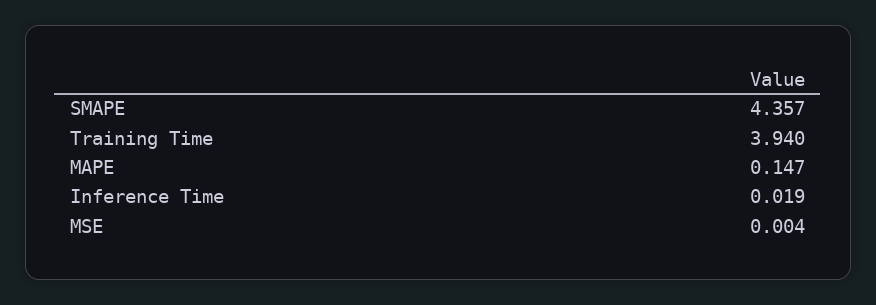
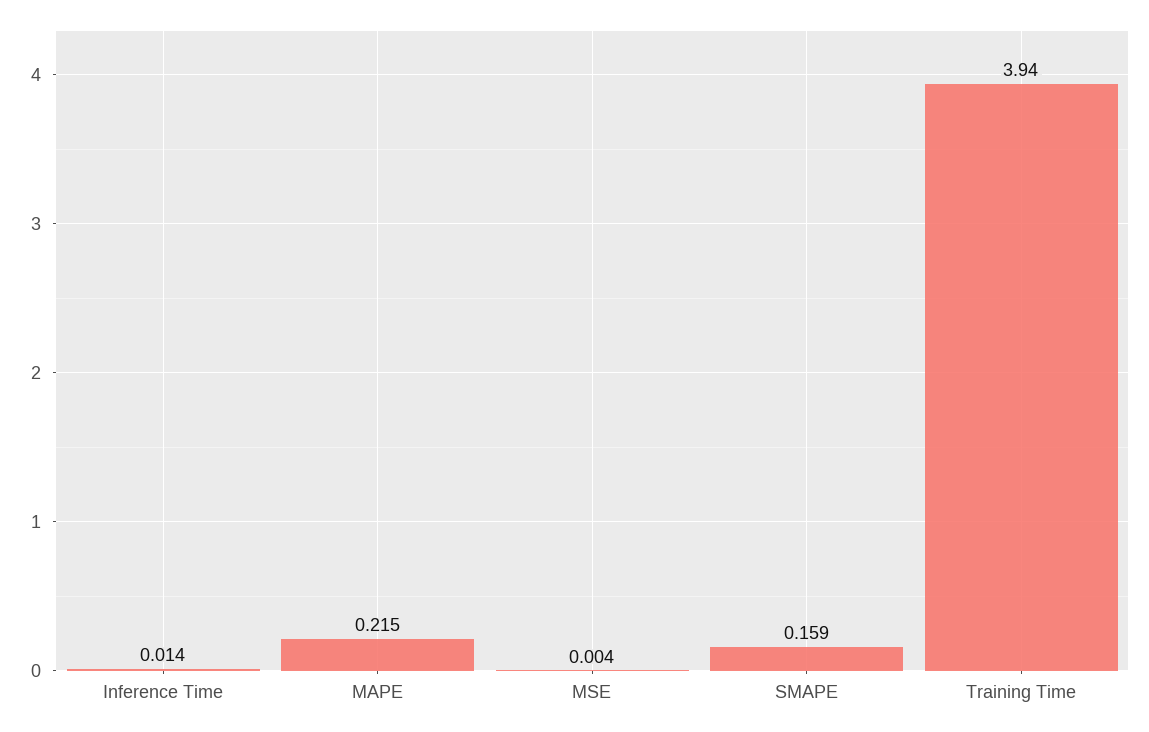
SMAPE: 4.357 -> 0.159
MAPE: 0.147 -> 0.215
Inference Time: 0.019 -> 0.014

